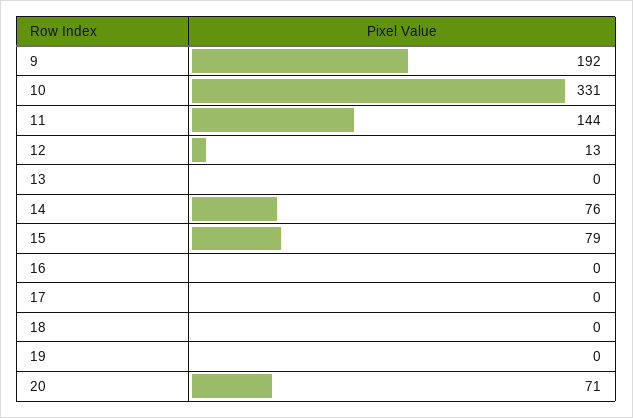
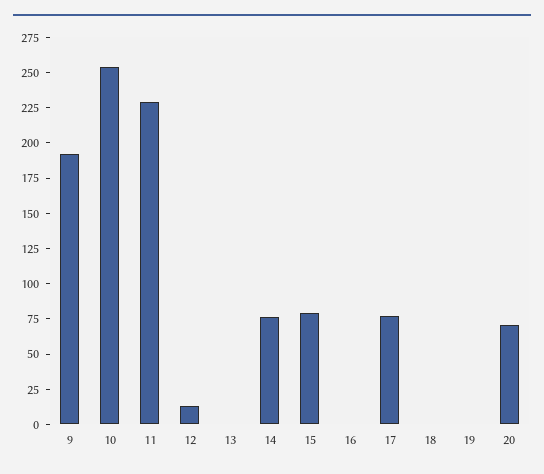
10: 331 -> 250
11: 144 -> 225
17: 0 -> 75

